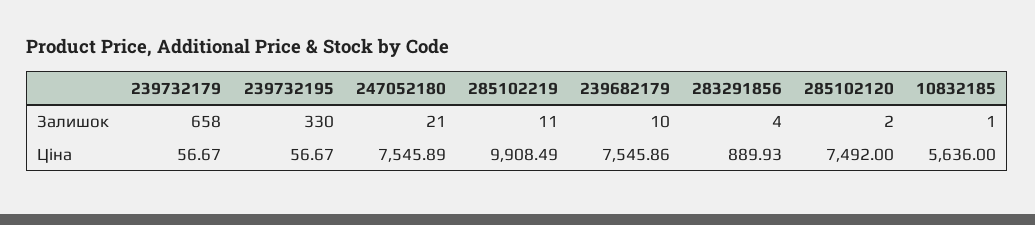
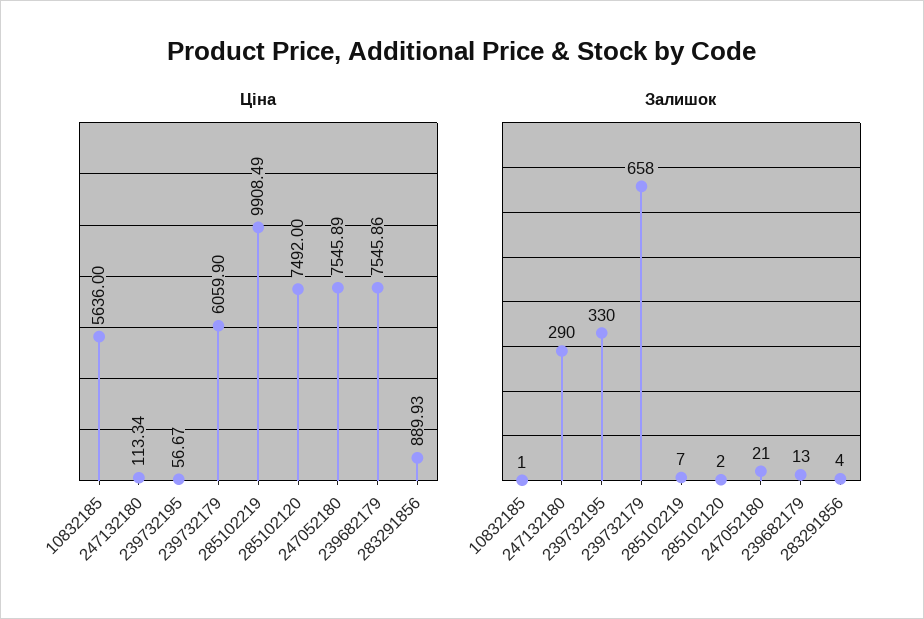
Залишок, 285102219: 11 -> 7
Залишок, 239682179: 10 -> 13
Ціна, 239732179: 56.67 -> 6059.9
Ціна, 247132180: none -> 113.34
Залишок, 247132180: none -> 290

